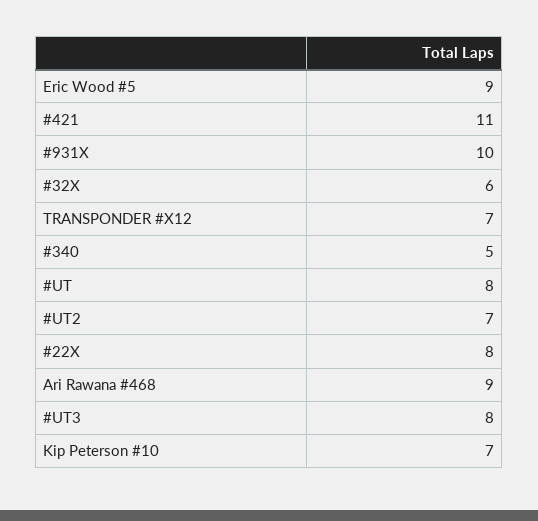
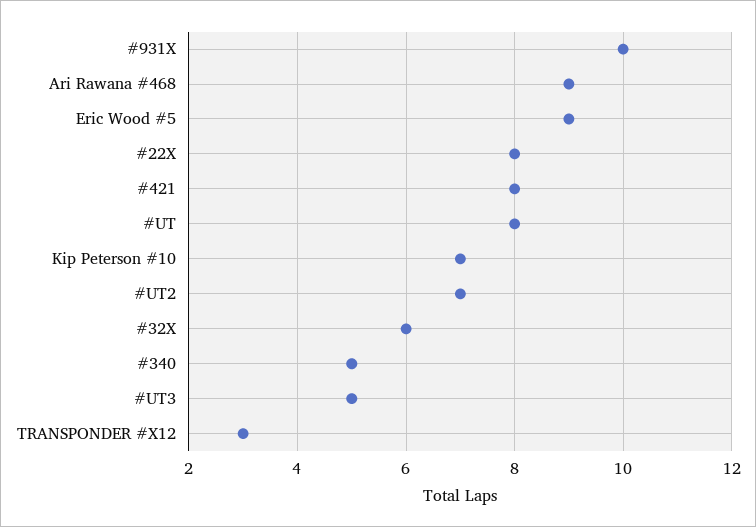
#421: 11 -> 8
TRANSPONDER #X12: 7 -> 3
#UT3: 8 -> 5

